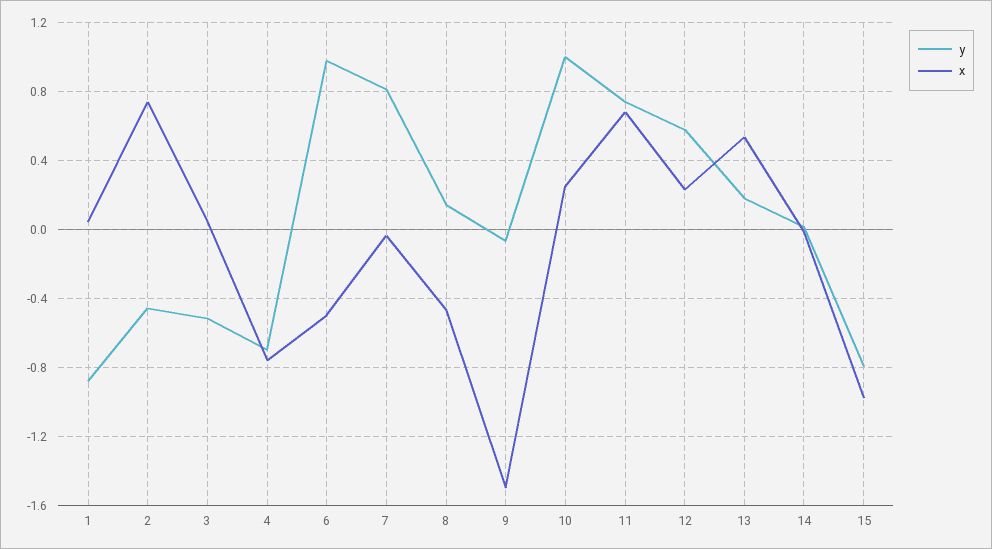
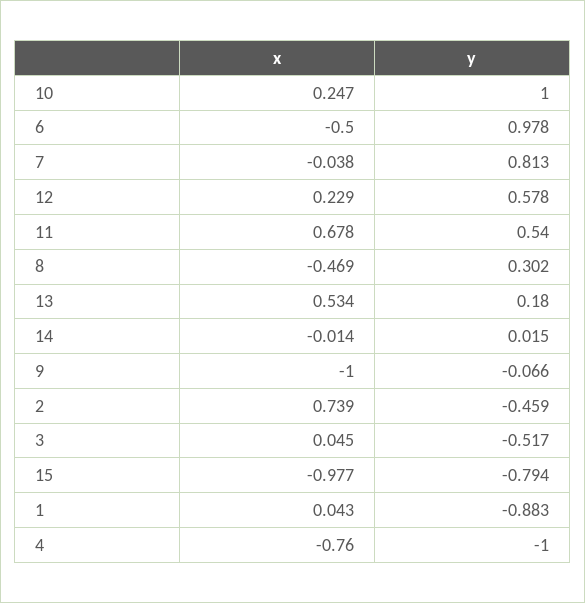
y, 4: -0.7 -> -1
y, 8: 0.15 -> 0.302
x, 9: -1.5 -> -1
y, 11: 0.75 -> 0.54

